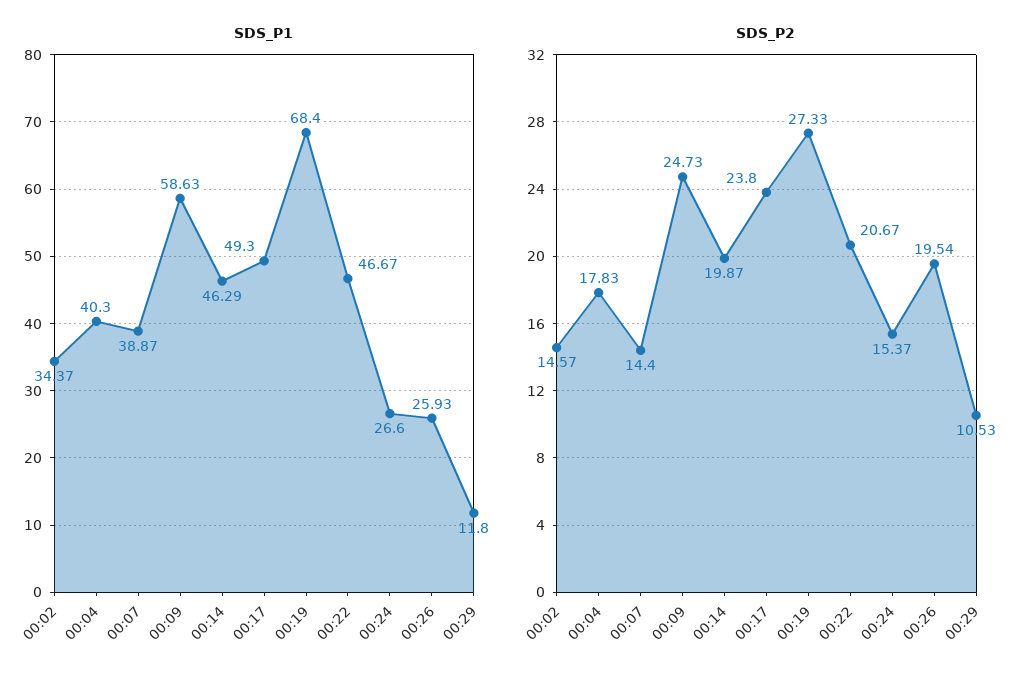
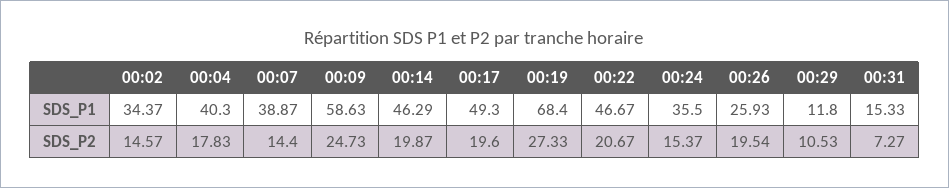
SDS_P1, 00:24: 26.6 -> 35.5
SDS_P2, 00:17: 23.8 -> 19.6
SDS_P1, 00:31: none -> 15.33
SDS_P2, 00:31: none -> 7.27

